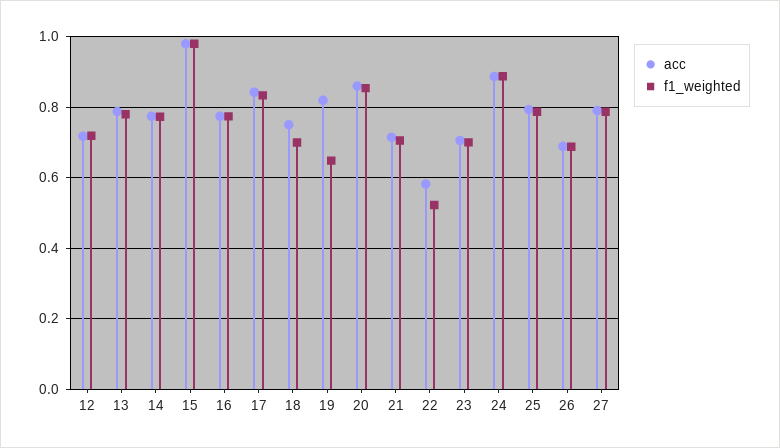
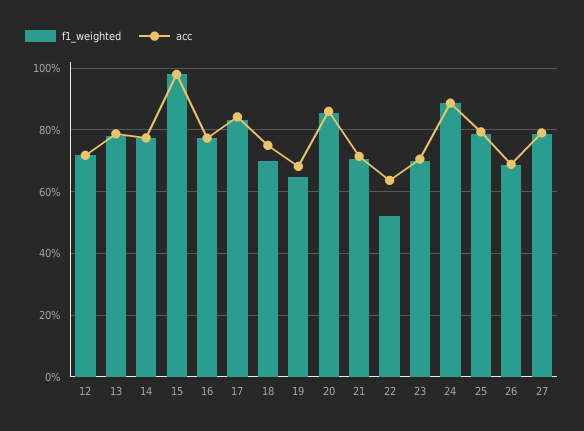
acc, 19: 0.82 -> 0.68
acc, 22: 0.58 -> 0.64

